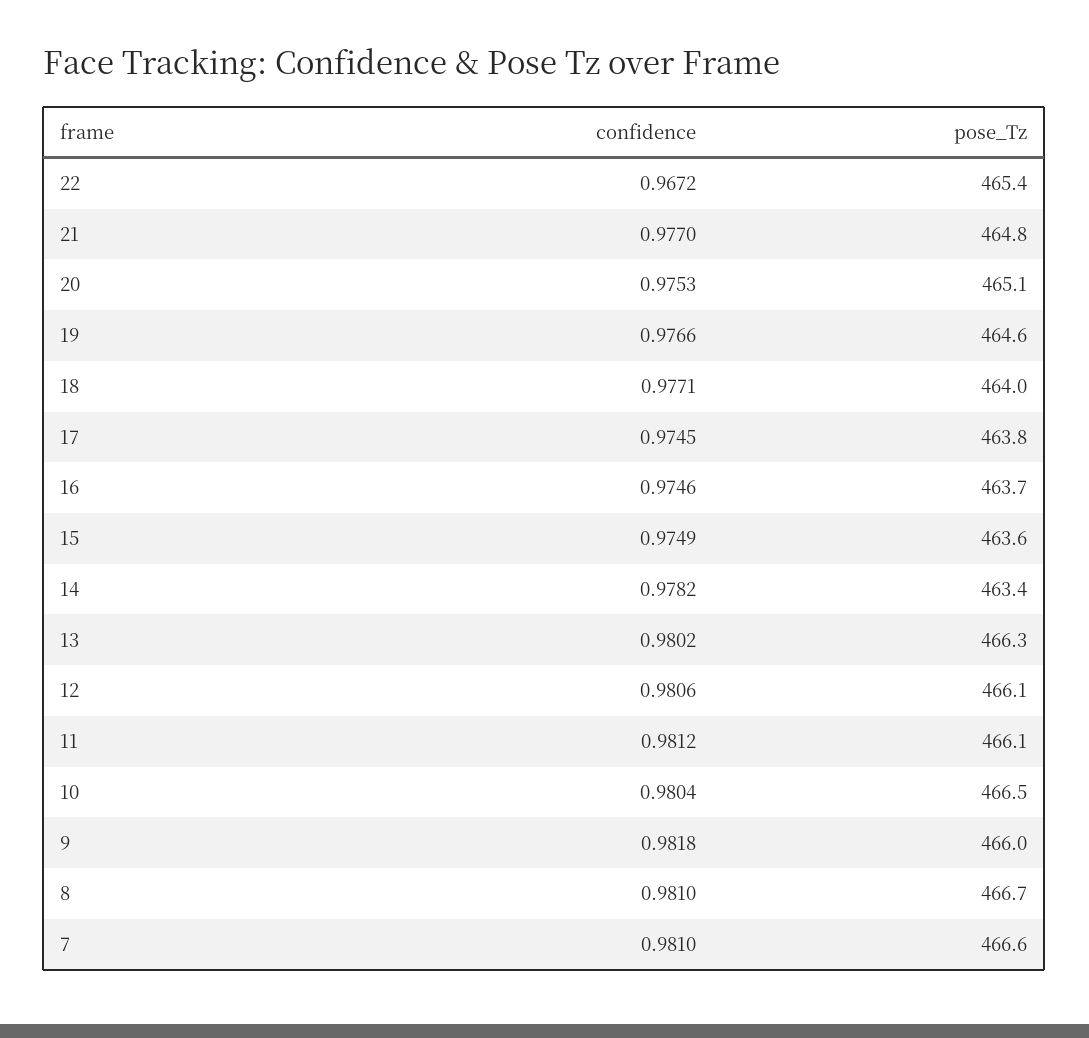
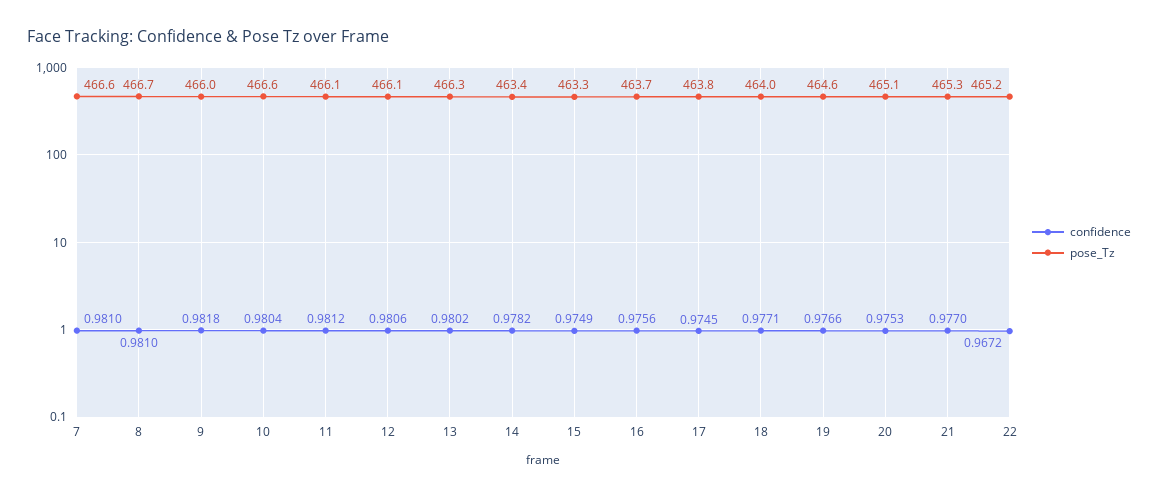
pose_Tz, 22: 465.4 -> 465.2
pose_Tz, 21: 464.8 -> 465.3
confidence, 16: 0.9746 -> 0.9756
pose_Tz, 15: 463.6 -> 463.3
pose_Tz, 10: 466.5 -> 466.6

